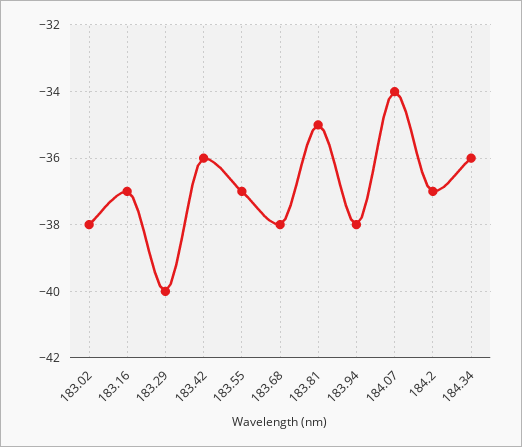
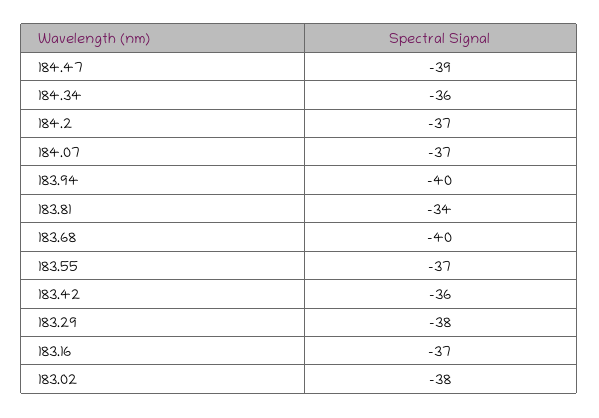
183.29: -40 -> -38
183.68: -38 -> -40
183.81: -35 -> -34
183.94: -38 -> -40
184.07: -34 -> -37
184.47: none -> -39

